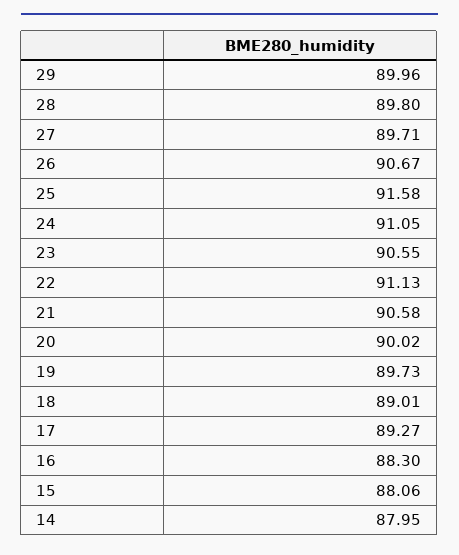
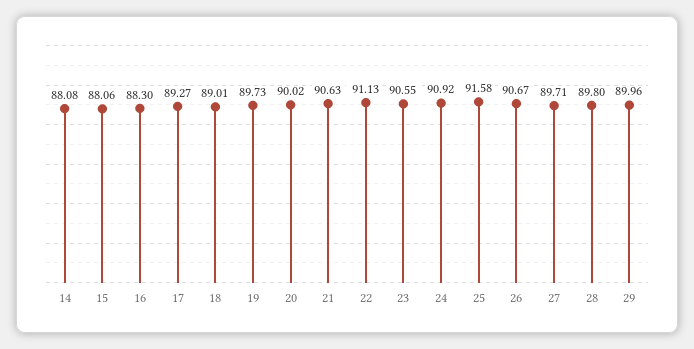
24: 91.05 -> 90.92
21: 90.58 -> 90.63
14: 87.95 -> 88.08

